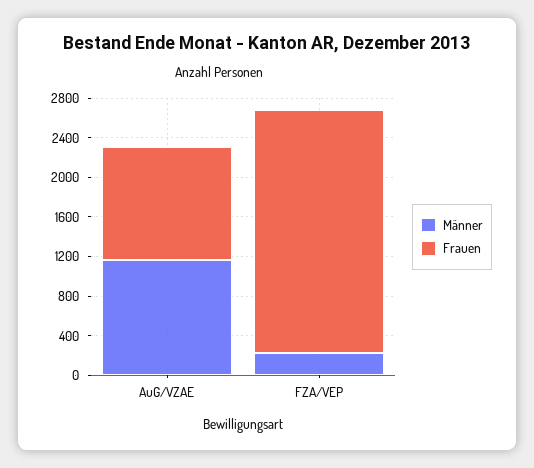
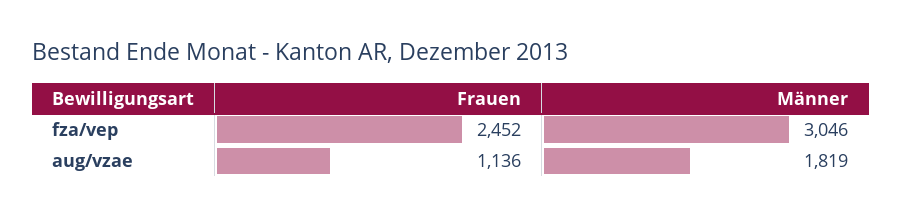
Männer, AuG/VZAE: 1200 -> 1819
Männer, FZA/VEP: 200 -> 3046

